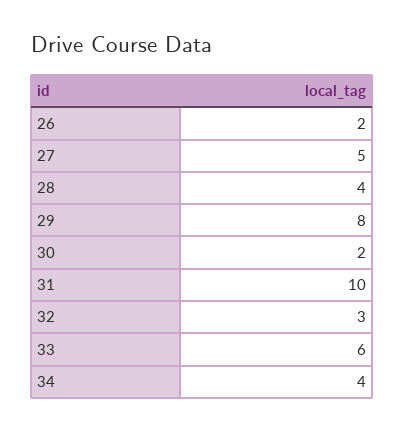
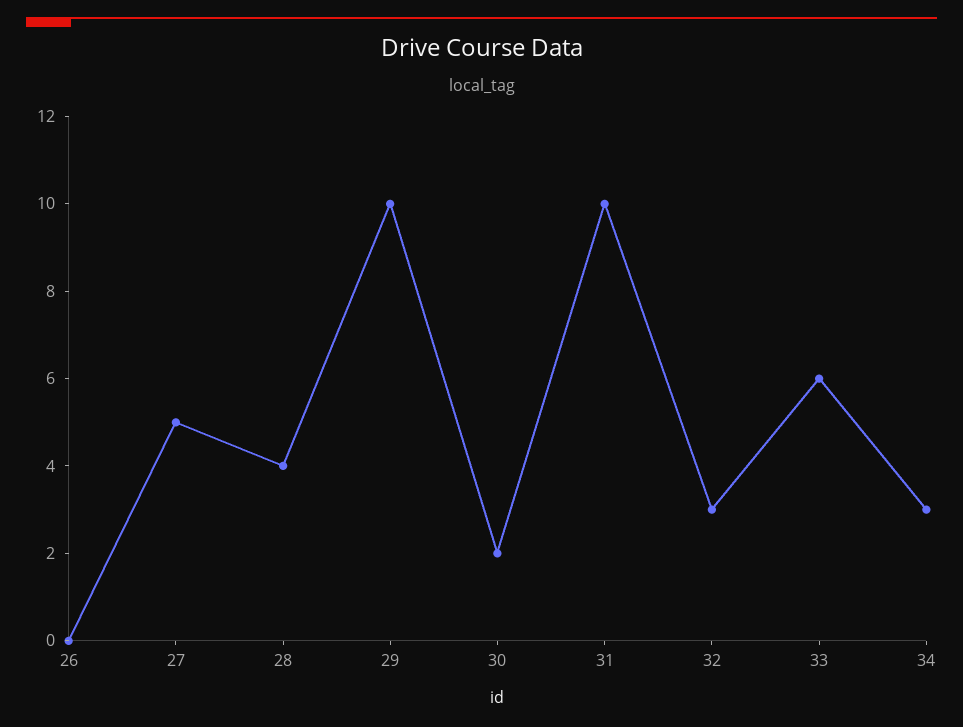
26: 2 -> 0
29: 8 -> 10
34: 4 -> 3

